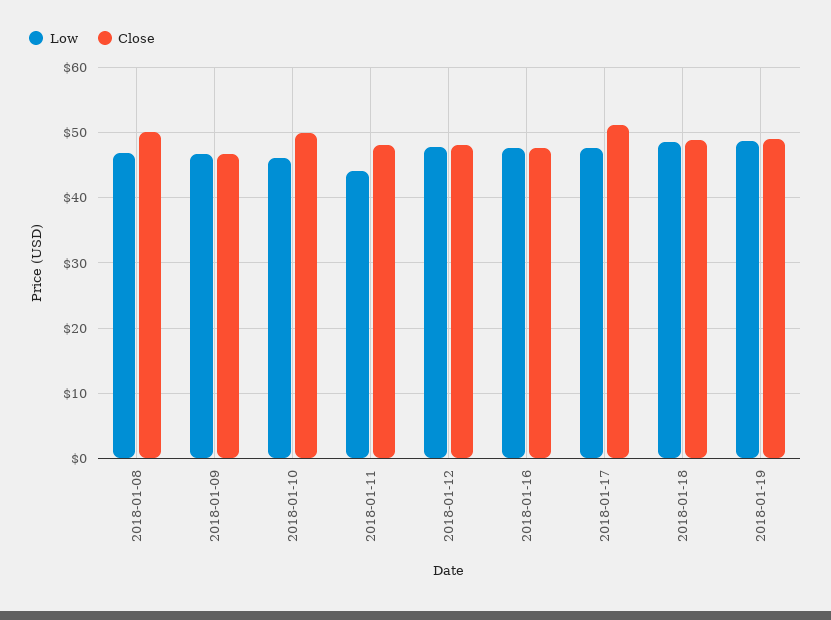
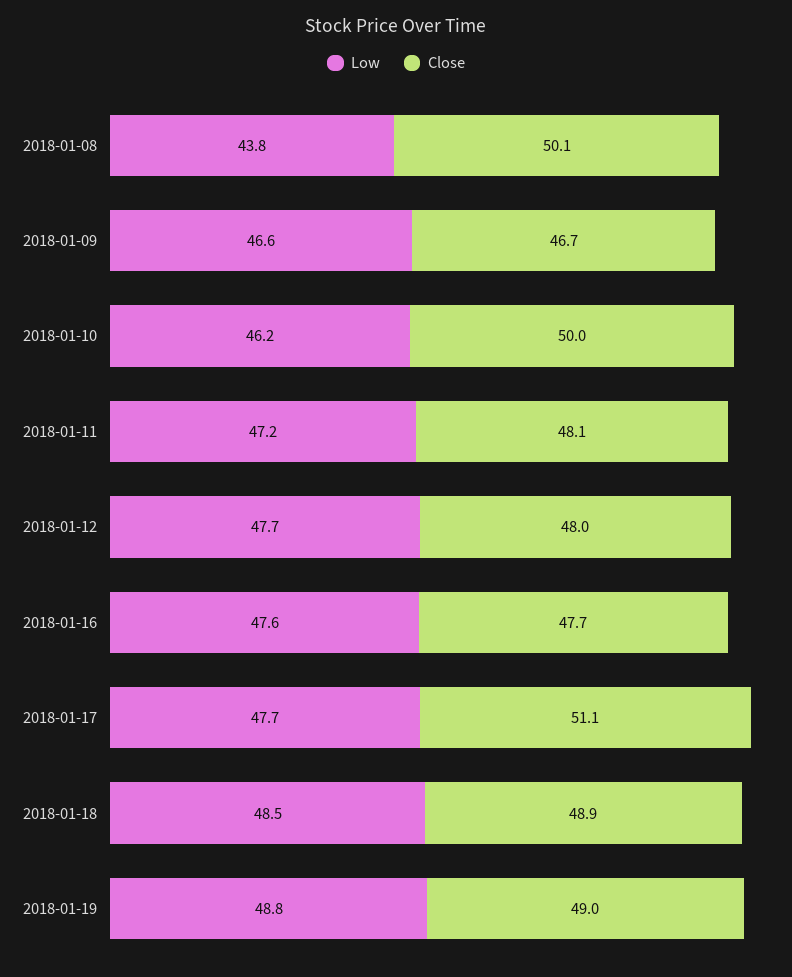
Low, 2018-01-08: 47 -> 43.8
Low, 2018-01-11: 44 -> 47.2

